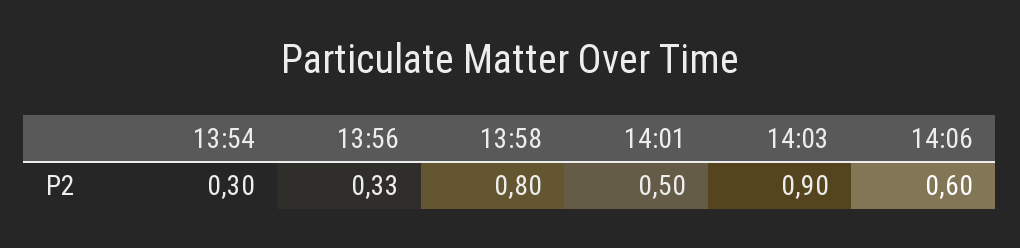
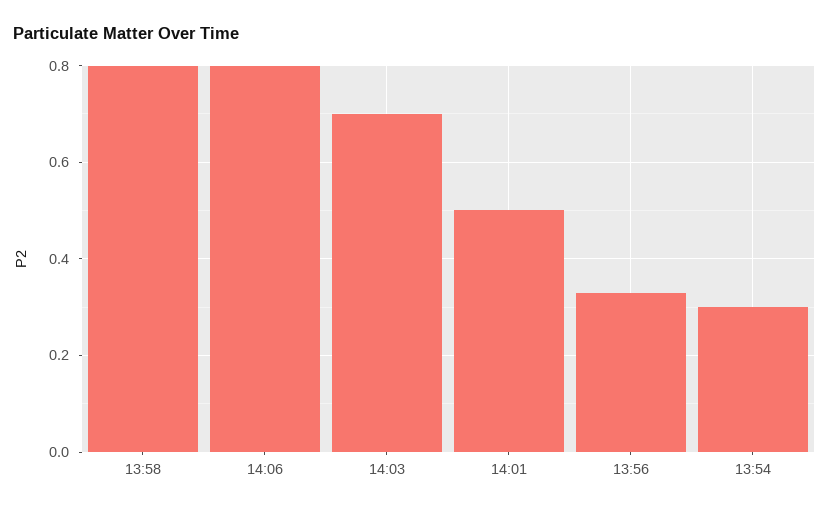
14:03: 0.9 -> 0.7
14:06: 0.6 -> 0.8

